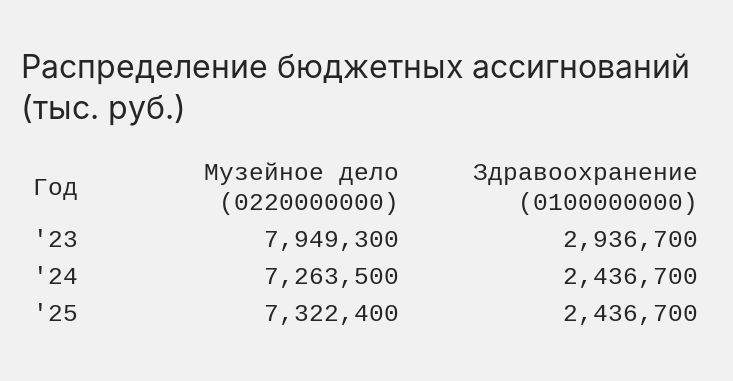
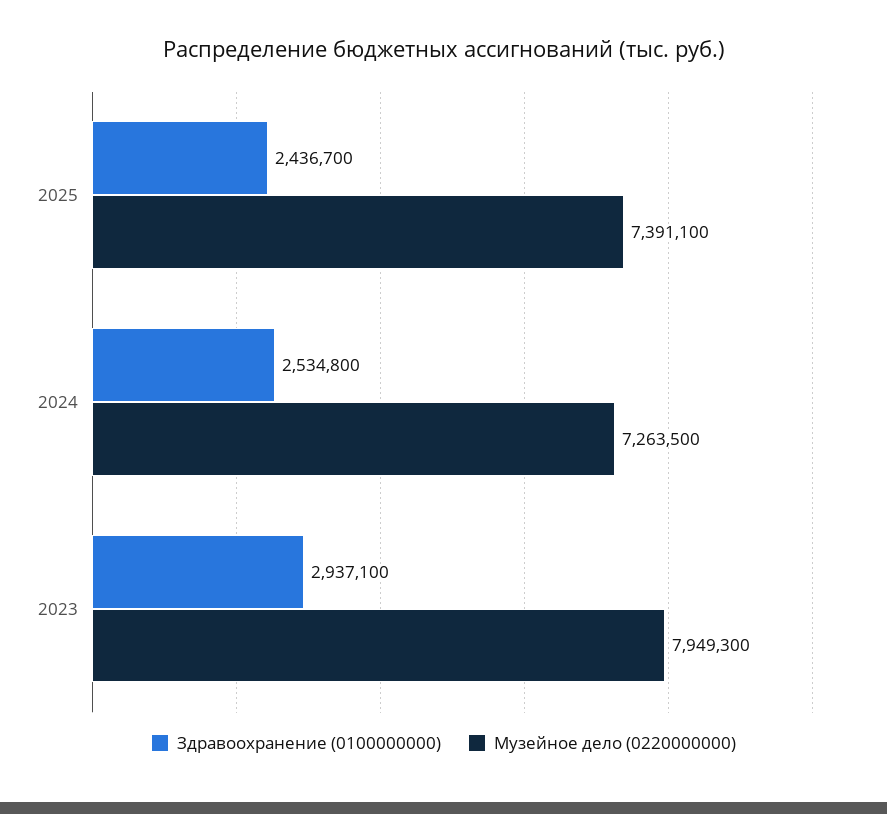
Здравоохранение (0100000000), '23: 2936700 -> 2937100
Здравоохранение (0100000000), '24: 2436700 -> 2534800
Музейное дело (0220000000), '25: 7322400 -> 7391100

